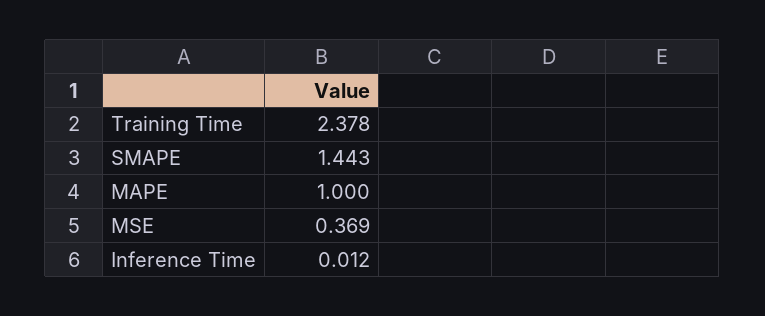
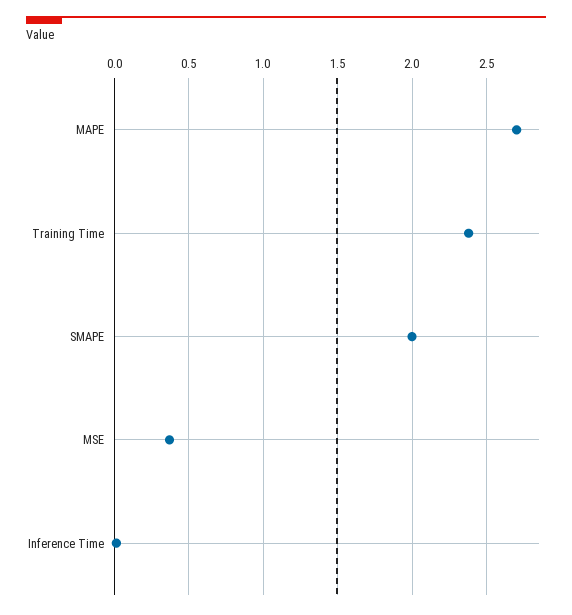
SMAPE: 1.443 -> 2
MAPE: 1 -> 2.7

